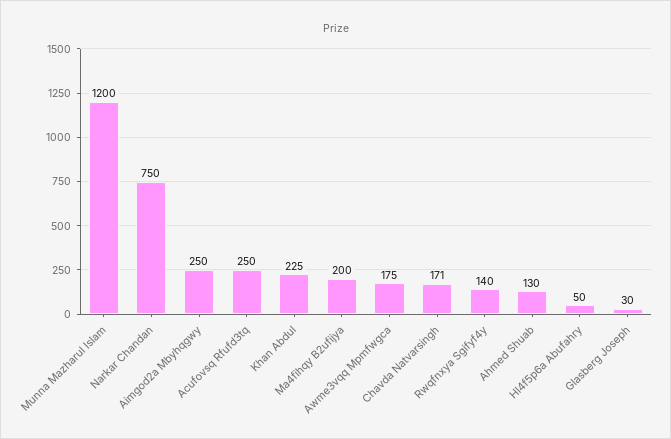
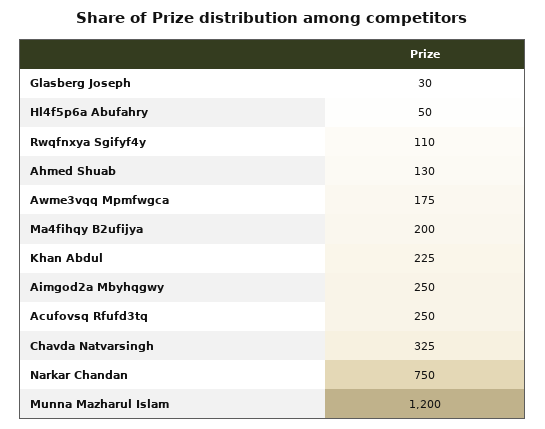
Chavda Natvarsingh: 171 -> 325
Rwqfnxya Sgifyf4y: 140 -> 110

